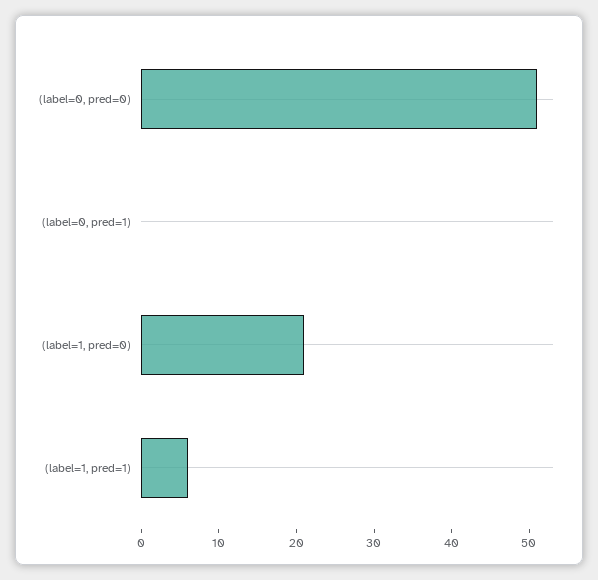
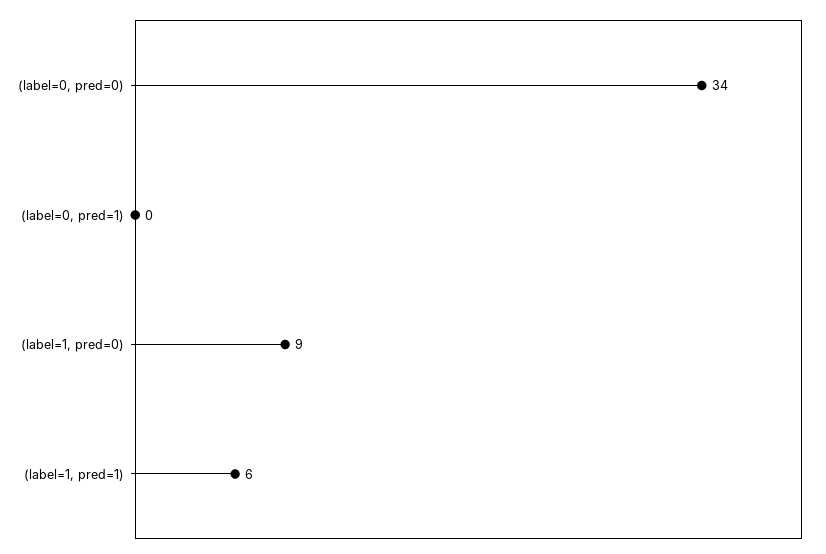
(label=0, pred=0): 50 -> 34
(label=1, pred=0): 20 -> 9

